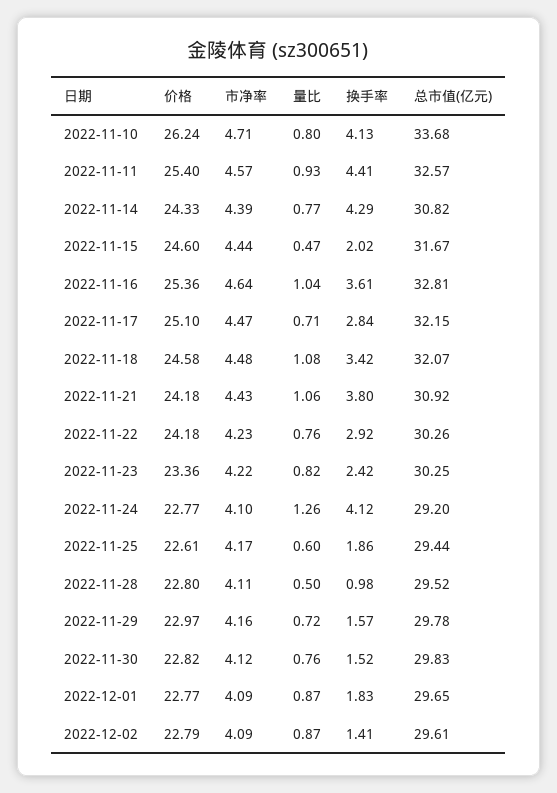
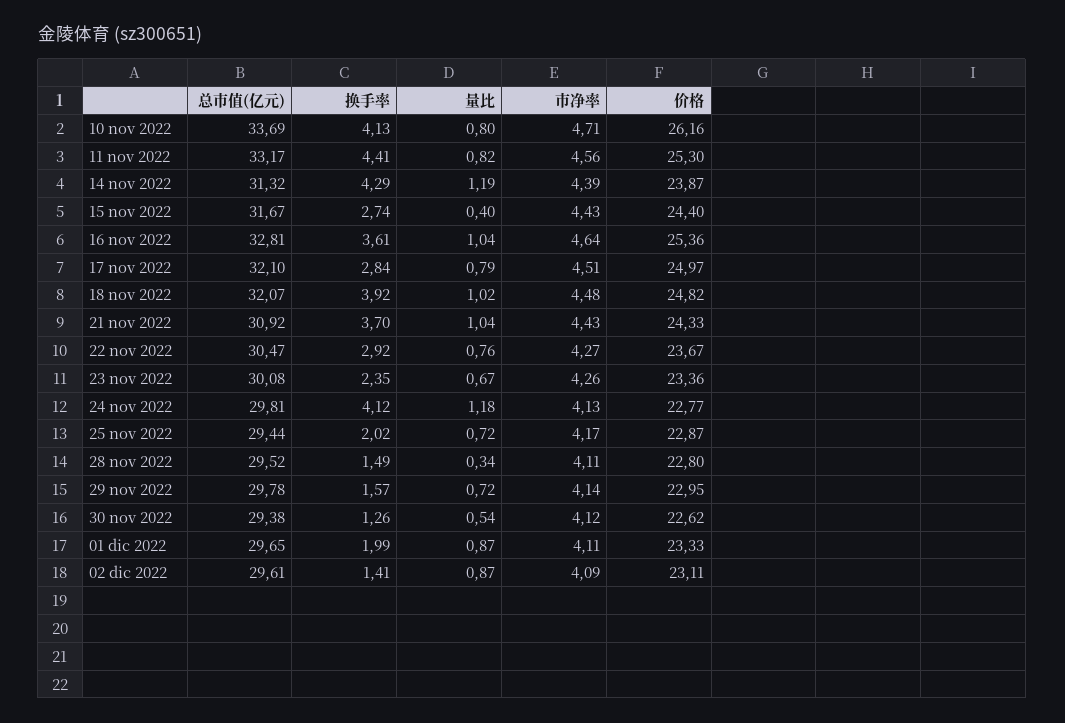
价格, 2022-11-10: 26.24 -> 26.16
总市值(亿元), 2022-11-10: 33.68 -> 33.69
价格, 2022-11-11: 25.4 -> 25.3
市净率, 2022-11-11: 4.57 -> 4.56
量比, 2022-11-11: 0.93 -> 0.82
总市值(亿元), 2022-11-11: 32.57 -> 33.17
价格, 2022-11-14: 24.33 -> 23.87
量比, 2022-11-14: 0.77 -> 1.19
总市值(亿元), 2022-11-14: 30.82 -> 31.32
价格, 2022-11-15: 24.6 -> 24.4
市净率, 2022-11-15: 4.44 -> 4.43
量比, 2022-11-15: 0.47 -> 0.4
换手率, 2022-11-15: 2.02 -> 2.74
价格, 2022-11-17: 25.1 -> 24.97
市净率, 2022-11-17: 4.47 -> 4.51
量比, 2022-11-17: 0.71 -> 0.79
总市值(亿元), 2022-11-17: 32.15 -> 32.1
价格, 2022-11-18: 24.58 -> 24.82
量比, 2022-11-18: 1.08 -> 1.02
换手率, 2022-11-18: 3.42 -> 3.92
价格, 2022-11-21: 24.18 -> 24.33
量比, 2022-11-21: 1.06 -> 1.04
换手率, 2022-11-21: 3.8 -> 3.7
价格, 2022-11-22: 24.18 -> 23.67
市净率, 2022-11-22: 4.23 -> 4.27
总市值(亿元), 2022-11-22: 30.26 -> 30.47
市净率, 2022-11-23: 4.22 -> 4.26
量比, 2022-11-23: 0.82 -> 0.67
换手率, 2022-11-23: 2.42 -> 2.35
总市值(亿元), 2022-11-23: 30.25 -> 30.08
市净率, 2022-11-24: 4.1 -> 4.13
量比, 2022-11-24: 1.26 -> 1.18
总市值(亿元), 2022-11-24: 29.2 -> 29.81
价格, 2022-11-25: 22.61 -> 22.87
量比, 2022-11-25: 0.6 -> 0.72
换手率, 2022-11-25: 1.86 -> 2.02
量比, 2022-11-28: 0.5 -> 0.34
换手率, 2022-11-28: 0.98 -> 1.49
价格, 2022-11-29: 22.97 -> 22.95
市净率, 2022-11-29: 4.16 -> 4.14
价格, 2022-11-30: 22.82 -> 22.62
量比, 2022-11-30: 0.76 -> 0.54
换手率, 2022-11-30: 1.52 -> 1.26
总市值(亿元), 2022-11-30: 29.83 -> 29.38
价格, 2022-12-01: 22.77 -> 23.33
市净率, 2022-12-01: 4.09 -> 4.11
换手率, 2022-12-01: 1.83 -> 1.99
价格, 2022-12-02: 22.79 -> 23.11

